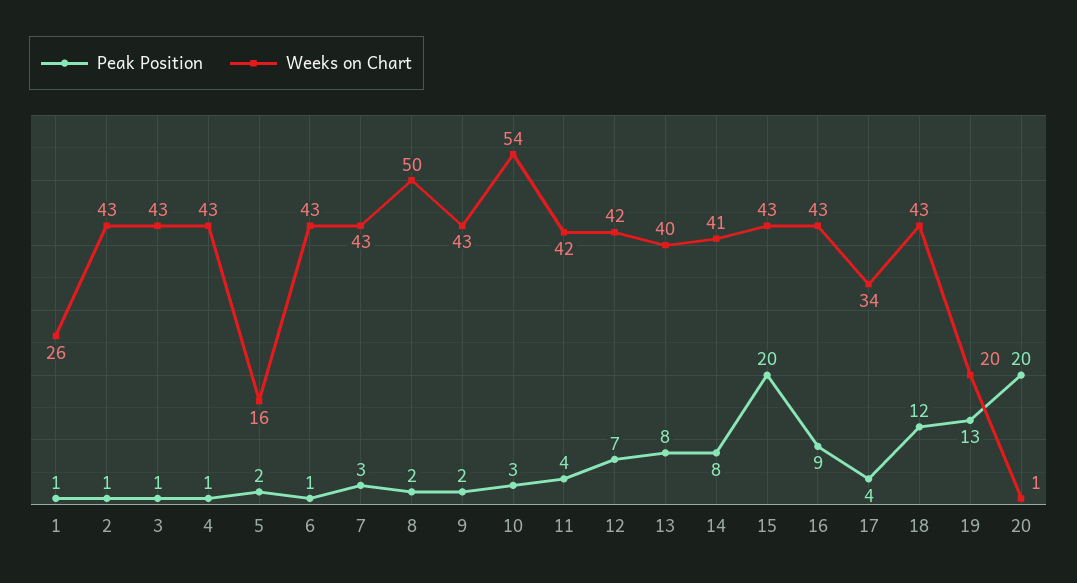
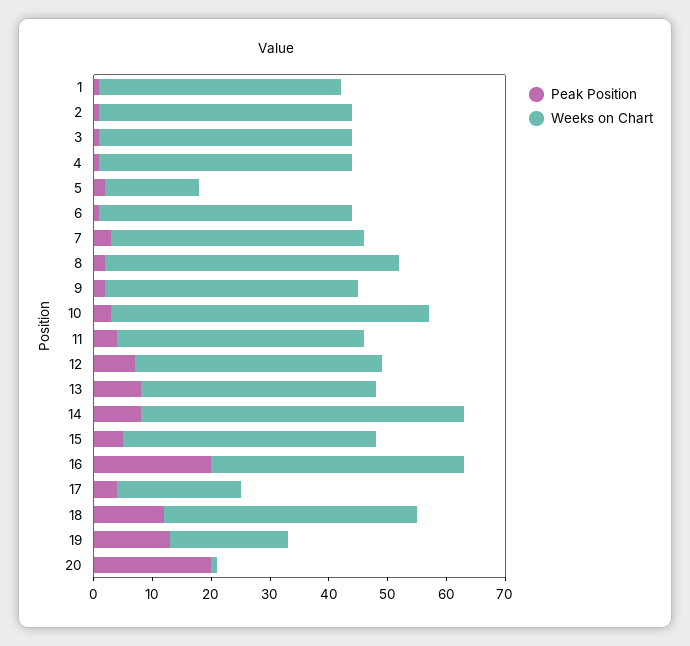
Weeks on Chart, 1: 26 -> 40
Weeks on Chart, 14: 41 -> 55
Peak Position, 15: 20 -> 5
Peak Position, 16: 9 -> 20
Weeks on Chart, 17: 34 -> 20

